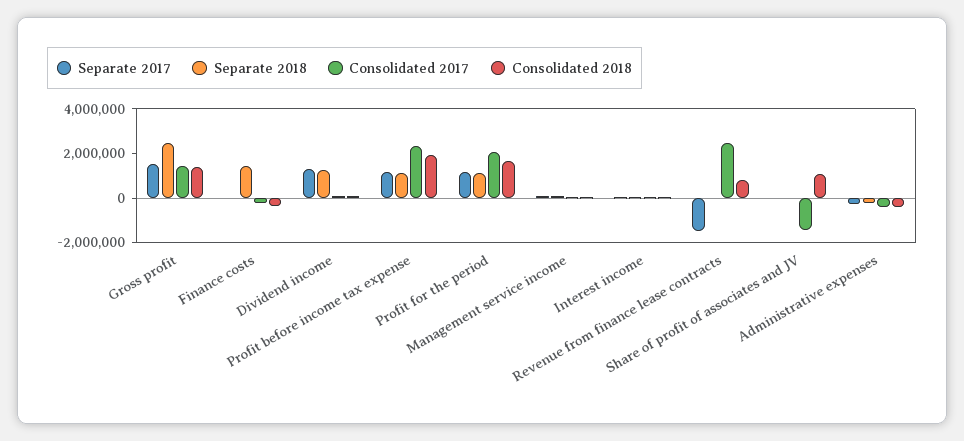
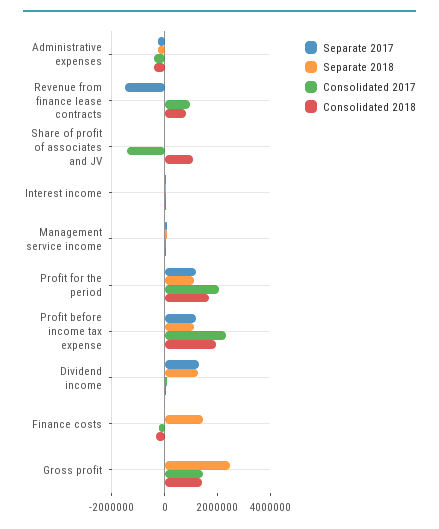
Separate 2017, Gross profit: 1500000 -> 0
Consolidated 2017, Revenue from finance lease contracts: 2500000 -> 1000000

